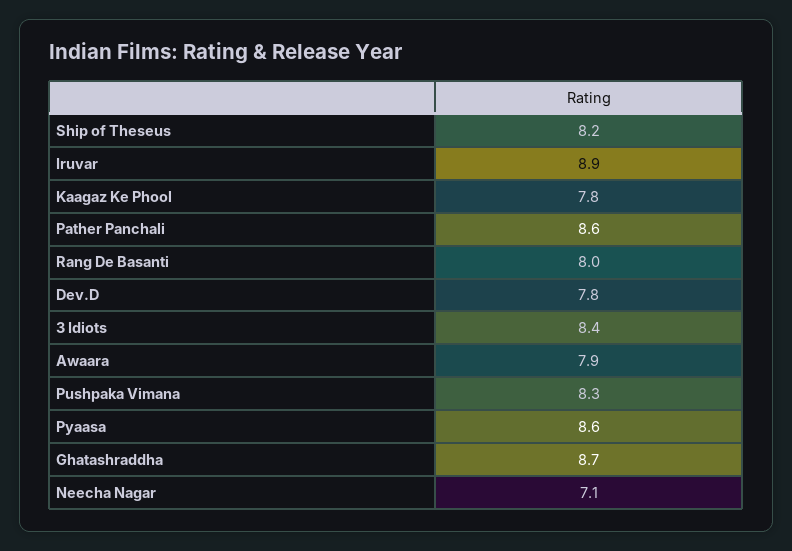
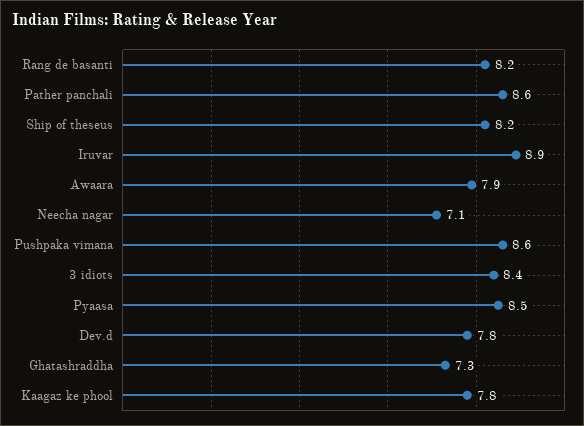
Rang De Basanti: 8 -> 8.2
Pushpaka Vimana: 8.3 -> 8.6
Pyaasa: 8.6 -> 8.5
Ghatashraddha: 8.7 -> 7.3

